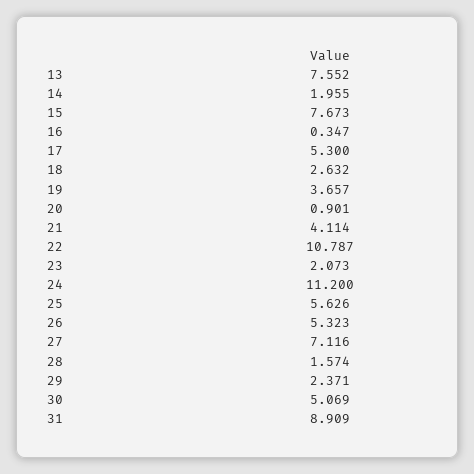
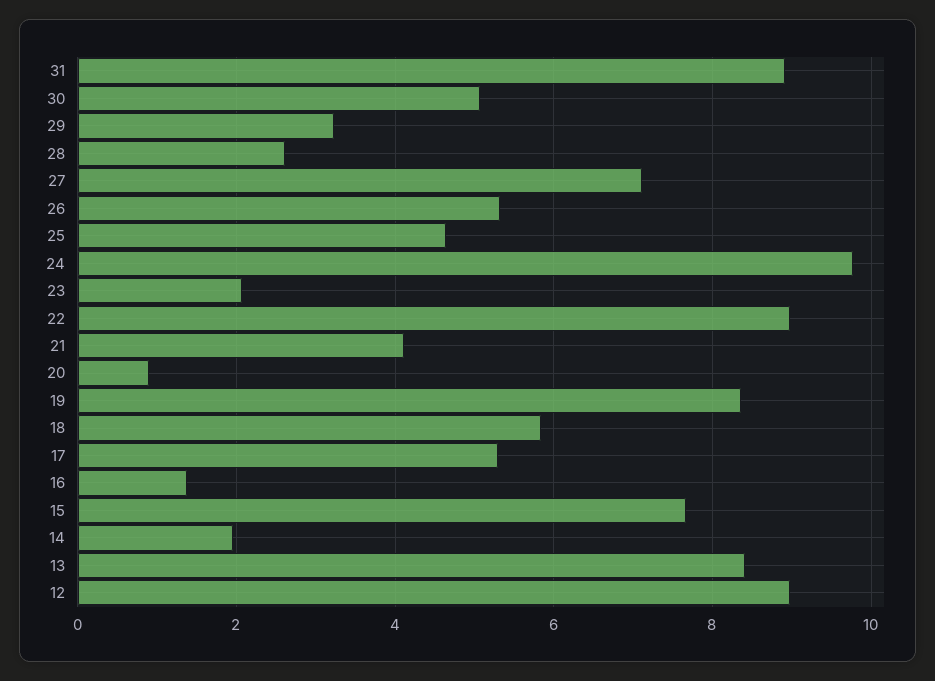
13: 7.552 -> 8.4
16: 0.347 -> 1.4
18: 2.632 -> 5.8
19: 3.657 -> 8.4
22: 10.787 -> 9
24: 11.2 -> 9.8
25: 5.626 -> 4.6
28: 1.574 -> 2.6
29: 2.371 -> 3.2
12: none -> 9

